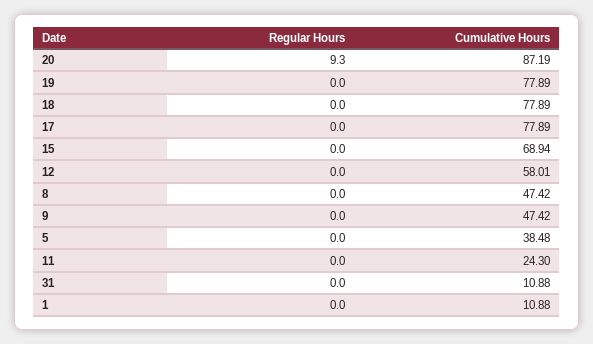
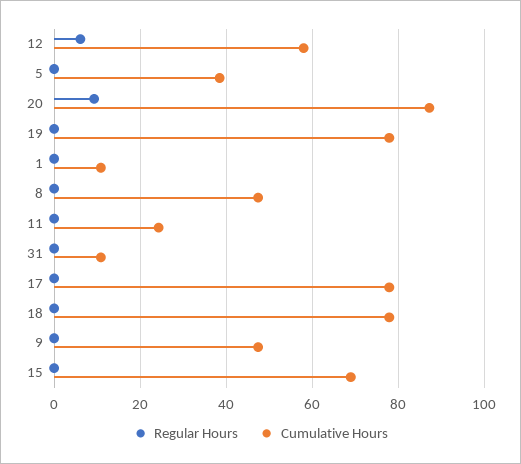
Regular Hours, 12: 0 -> 6

